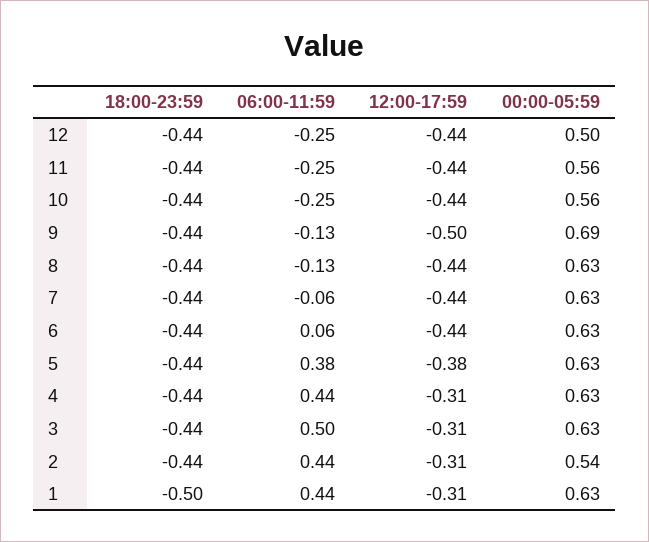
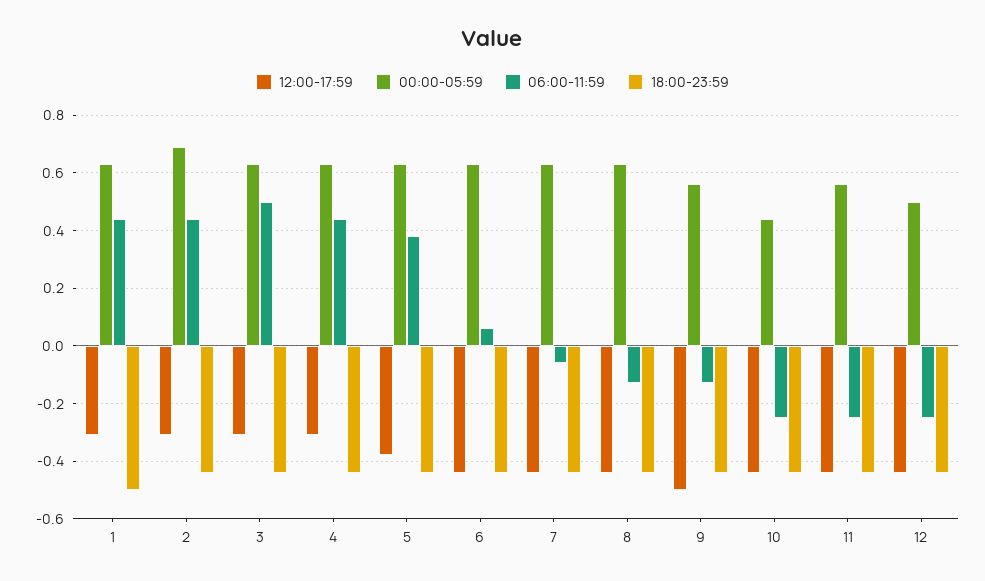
00:00-05:59, 10: 0.56 -> 0.45
00:00-05:59, 9: 0.69 -> 0.55
00:00-05:59, 2: 0.54 -> 0.7

